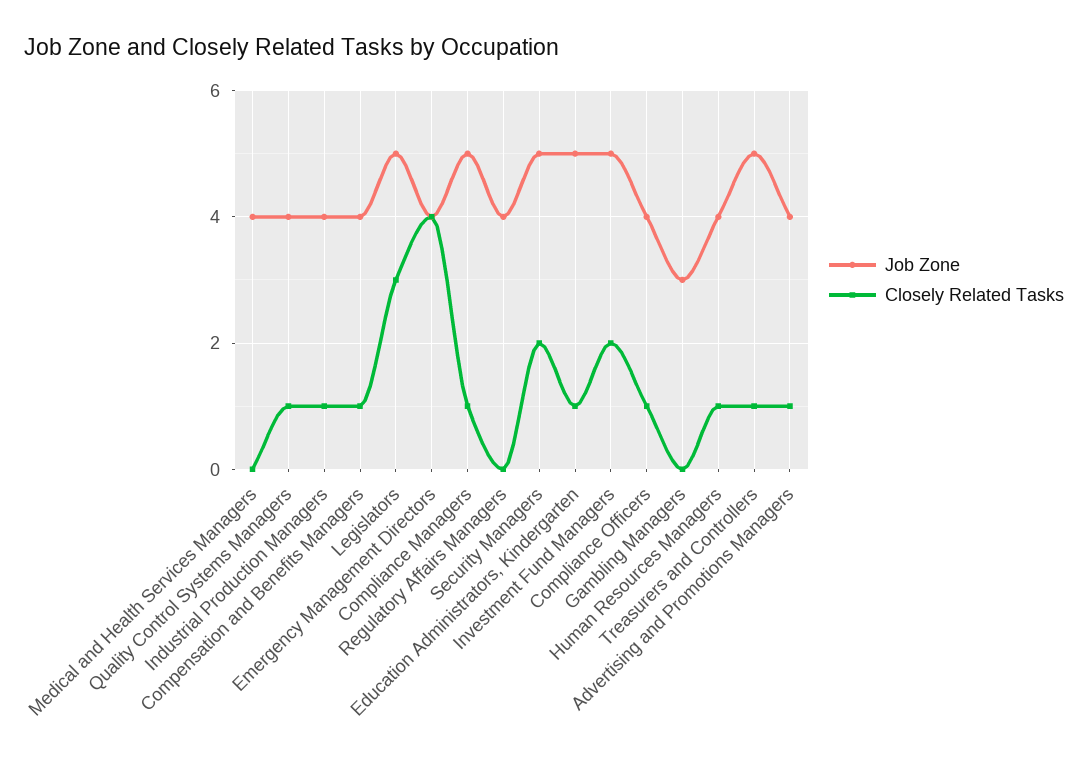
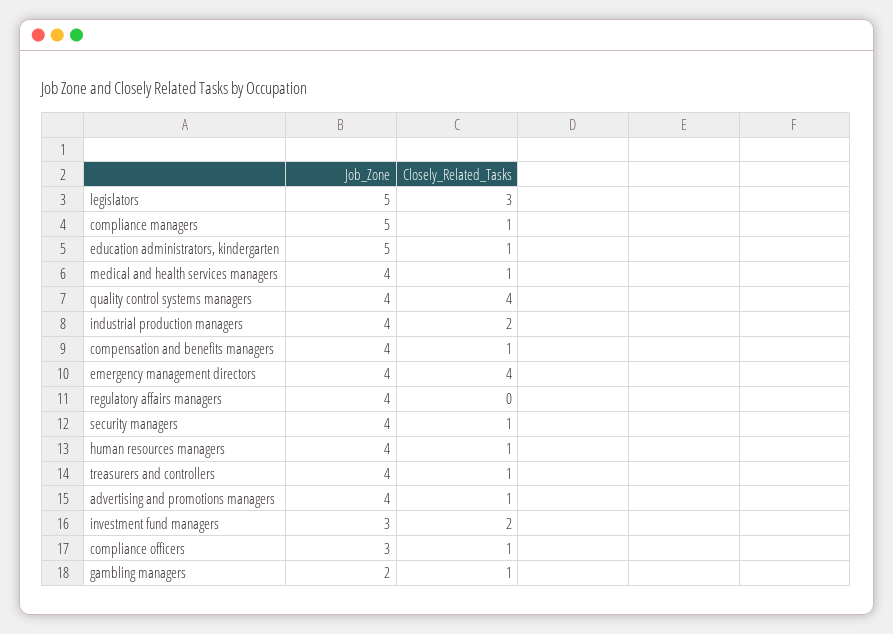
Closely Related Tasks, Medical and Health Services Managers: 0 -> 1
Closely Related Tasks, Quality Control Systems Managers: 1 -> 4
Closely Related Tasks, Industrial Production Managers: 1 -> 2
Job Zone, Security Managers: 5 -> 4
Closely Related Tasks, Security Managers: 2 -> 1
Job Zone, Investment Fund Managers: 5 -> 3
Job Zone, Compliance Officers: 4 -> 3
Job Zone, Gambling Managers: 3 -> 2
Closely Related Tasks, Gambling Managers: 0 -> 1
Job Zone, Treasurers and Controllers: 5 -> 4

